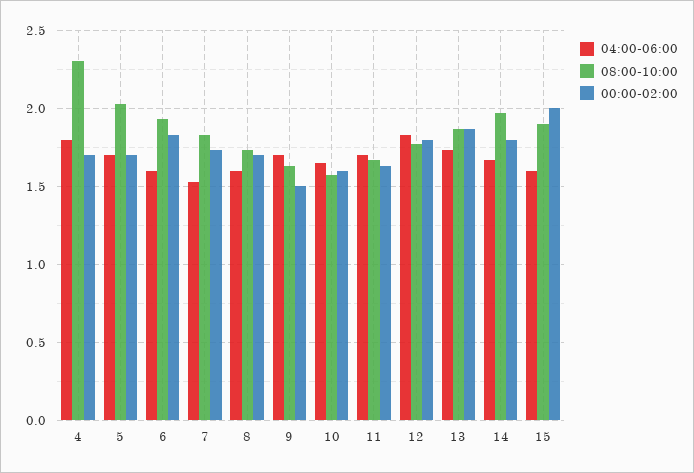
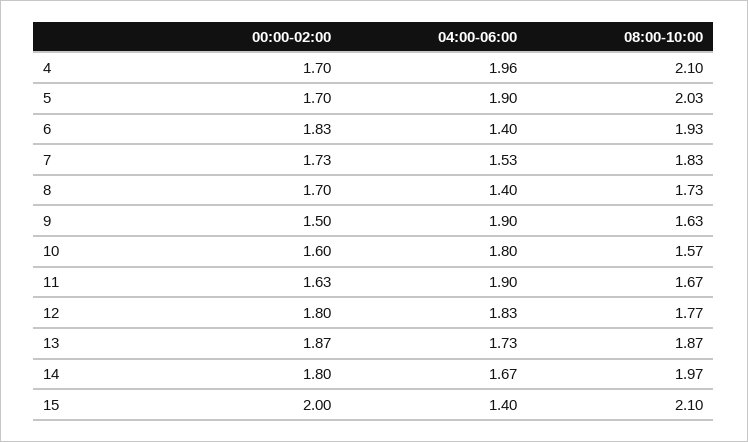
04:00-06:00, 4: 1.8 -> 1.96
08:00-10:00, 4: 2.3 -> 2.1
04:00-06:00, 5: 1.7 -> 1.9
04:00-06:00, 6: 1.6 -> 1.4
04:00-06:00, 8: 1.6 -> 1.4
04:00-06:00, 9: 1.7 -> 1.9
04:00-06:00, 10: 1.65 -> 1.8
04:00-06:00, 11: 1.7 -> 1.9
04:00-06:00, 15: 1.6 -> 1.4
08:00-10:00, 15: 1.9 -> 2.1

